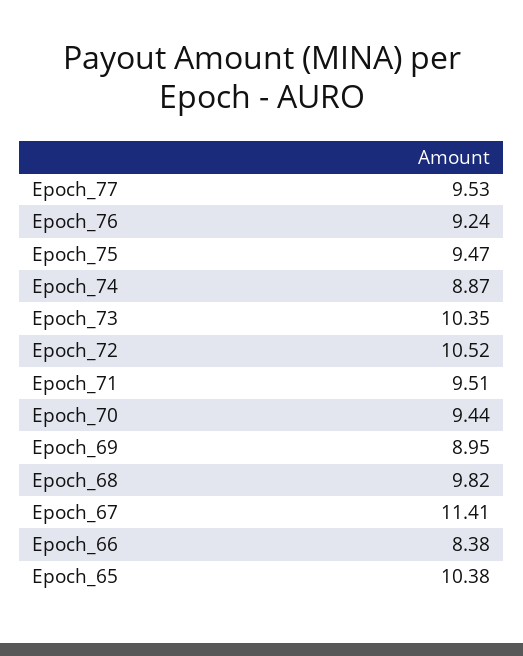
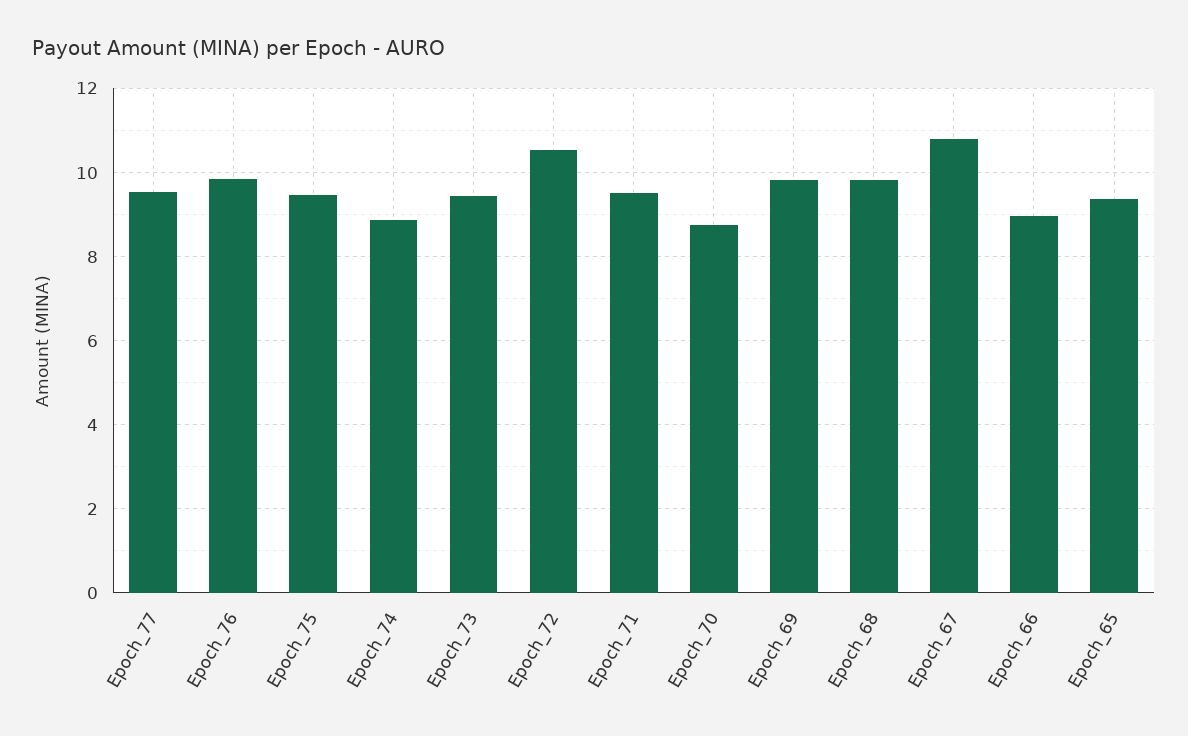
Epoch_76: 9.24 -> 9.8
Epoch_73: 10.35 -> 9.4
Epoch_70: 9.44 -> 8.8
Epoch_69: 8.95 -> 9.8
Epoch_67: 11.41 -> 10.8
Epoch_66: 8.38 -> 9
Epoch_65: 10.38 -> 9.4

